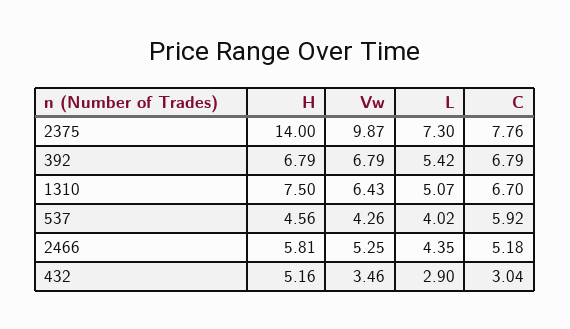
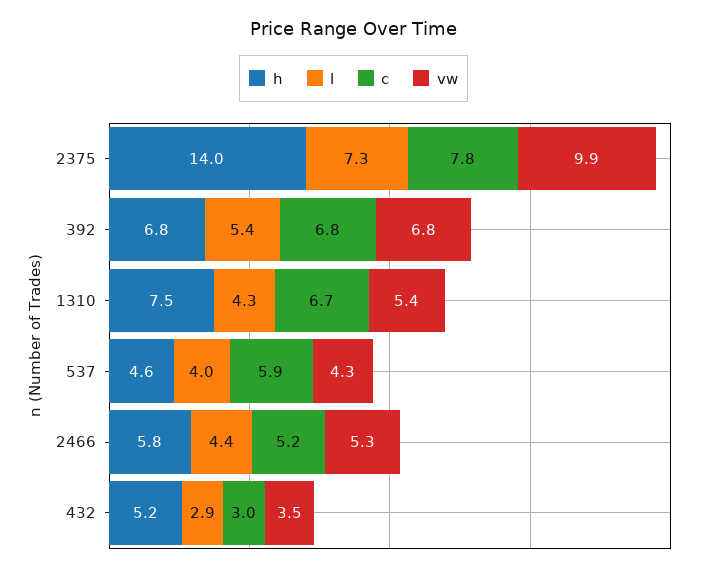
Vw, 1310: 6.43 -> 5.4
L, 1310: 5.07 -> 4.3

